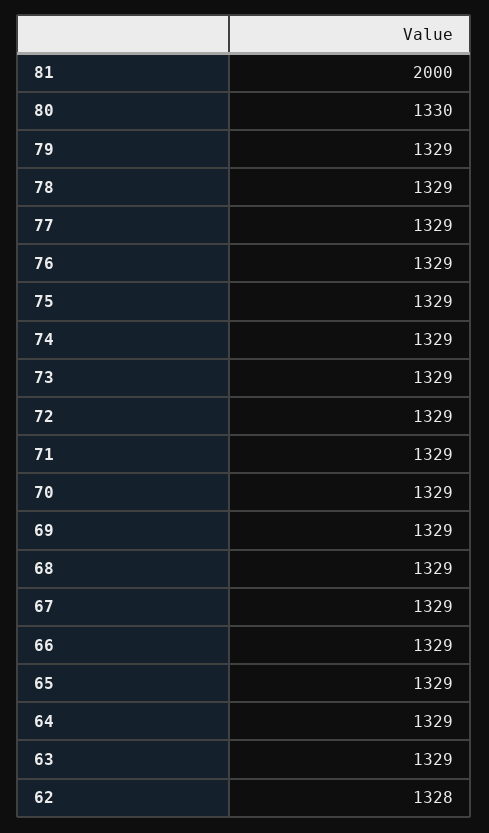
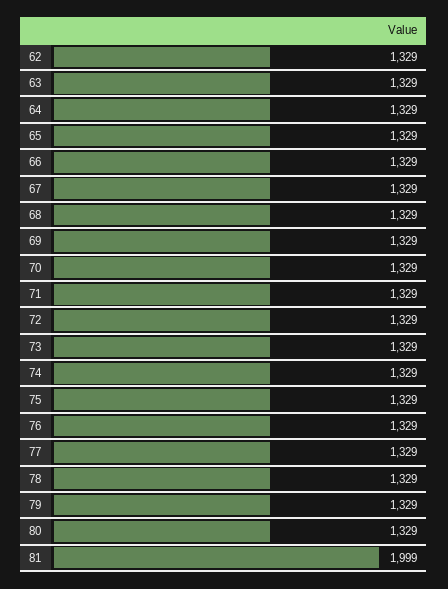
81: 2000 -> 1999
80: 1330 -> 1329
62: 1328 -> 1329

